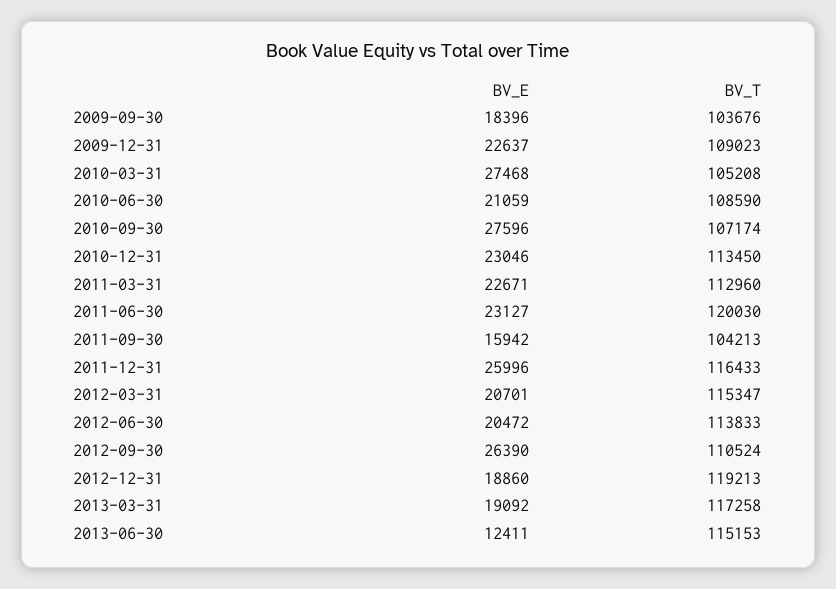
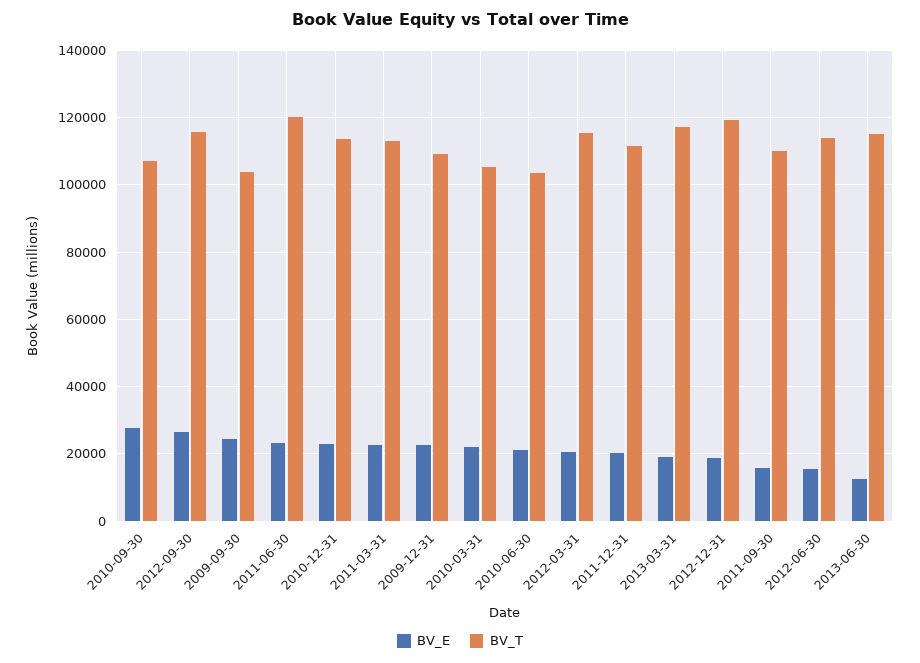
BV_E, 2009-09-30: 18396 -> 24000
BV_E, 2010-03-31: 27468 -> 22000
BV_T, 2010-06-30: 108590 -> 104000
BV_T, 2011-09-30: 104213 -> 110000
BV_E, 2011-12-31: 25996 -> 20000
BV_T, 2011-12-31: 116433 -> 112000
BV_E, 2012-06-30: 20472 -> 16000
BV_T, 2012-09-30: 110524 -> 116000

